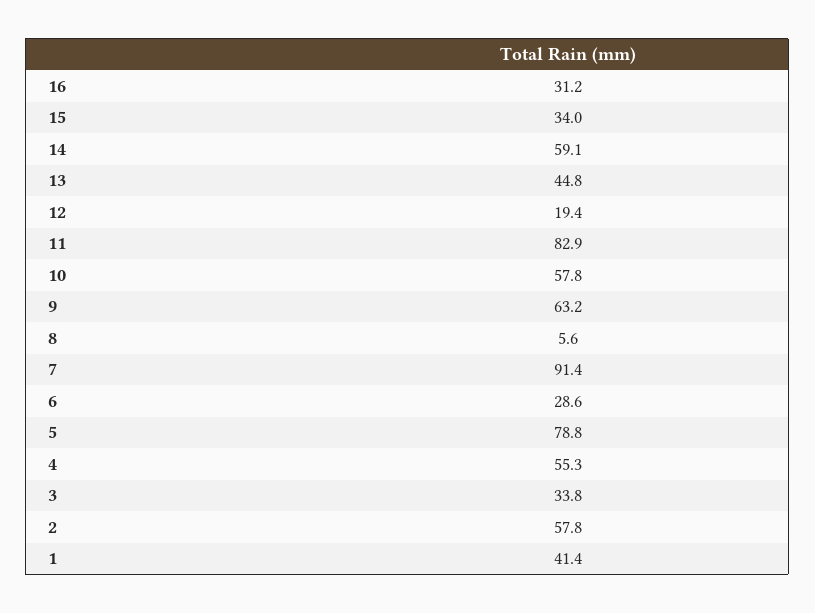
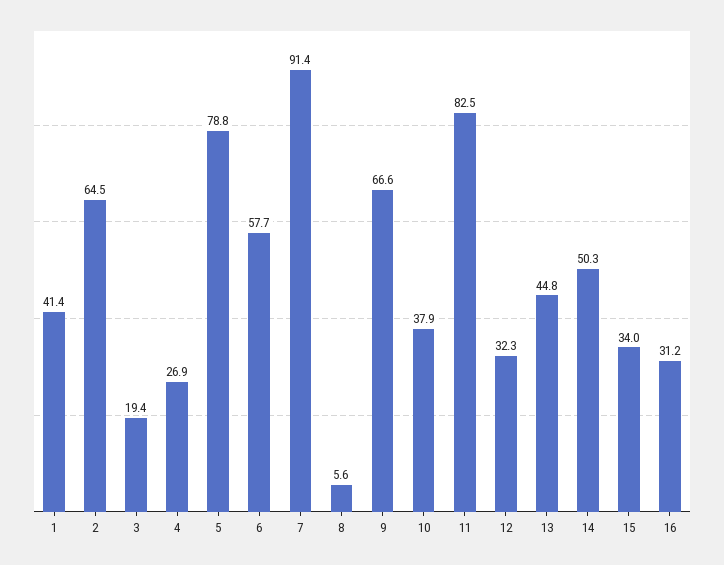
14: 59.1 -> 50.3
12: 19.4 -> 32.3
11: 82.9 -> 82.5
10: 57.8 -> 37.9
9: 63.2 -> 66.6
6: 28.6 -> 57.7
4: 55.3 -> 26.9
3: 33.8 -> 19.4
2: 57.8 -> 64.5

